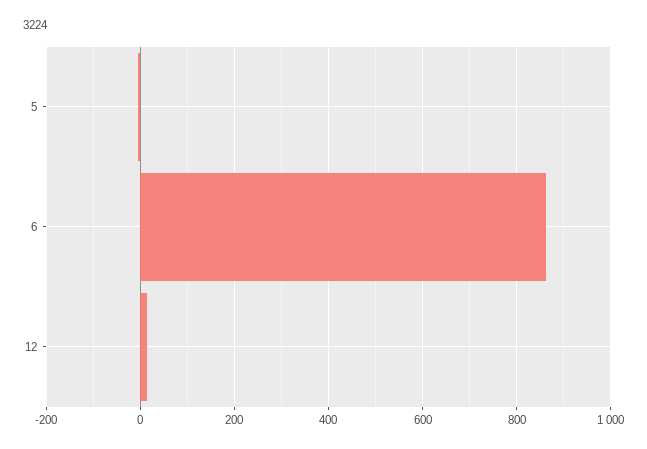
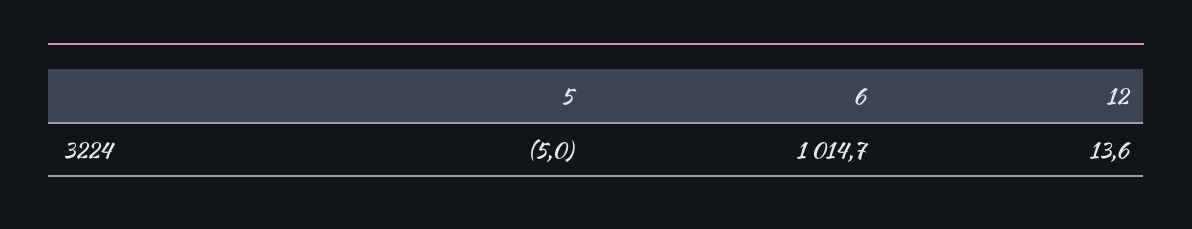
6: 860 -> 1014.7

